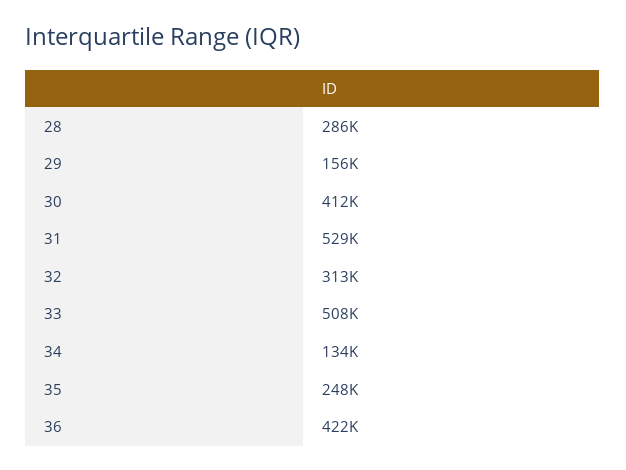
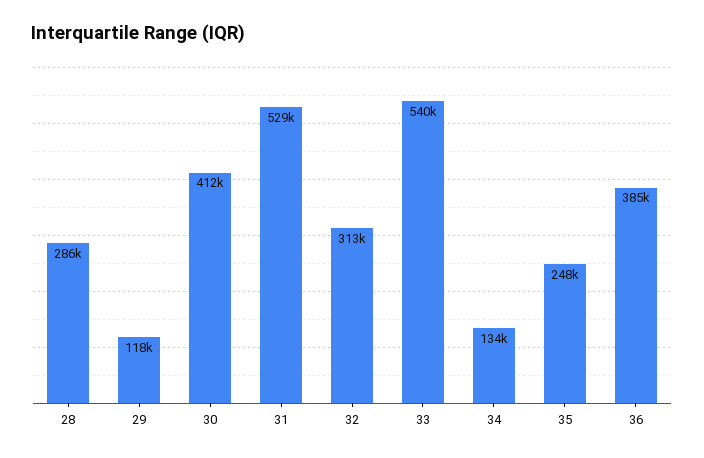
29: 156000 -> 118000
33: 508000 -> 540000
36: 422000 -> 385000

